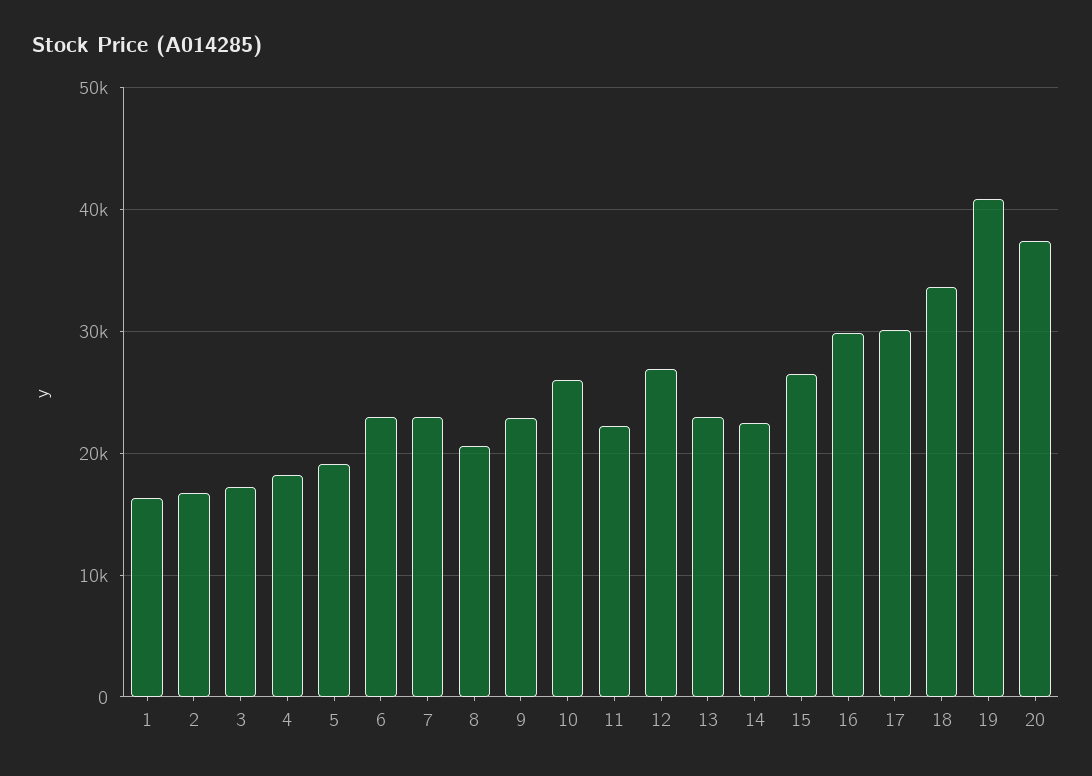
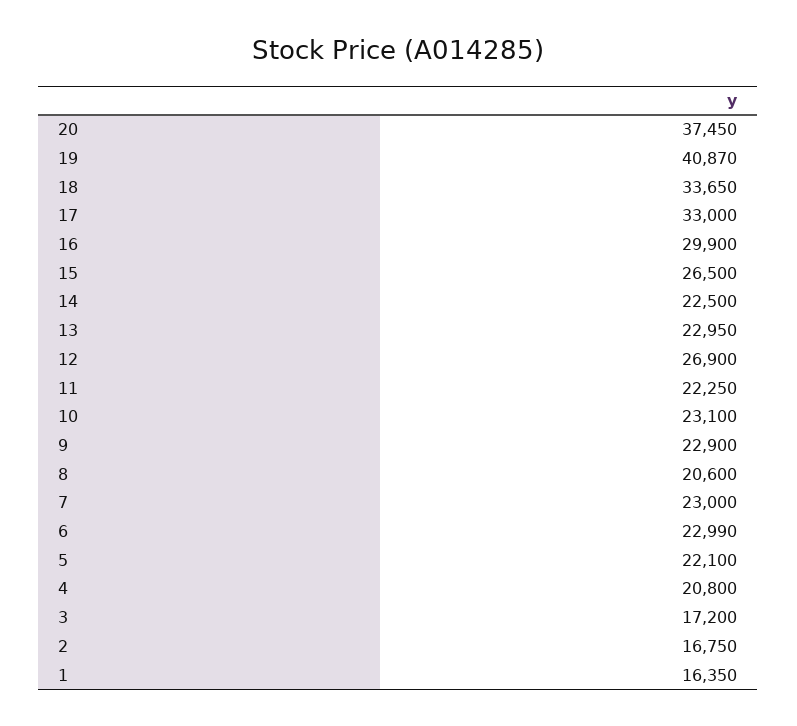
4: 18000 -> 20800
5: 19000 -> 22100
10: 26000 -> 23100
17: 30000 -> 33000

